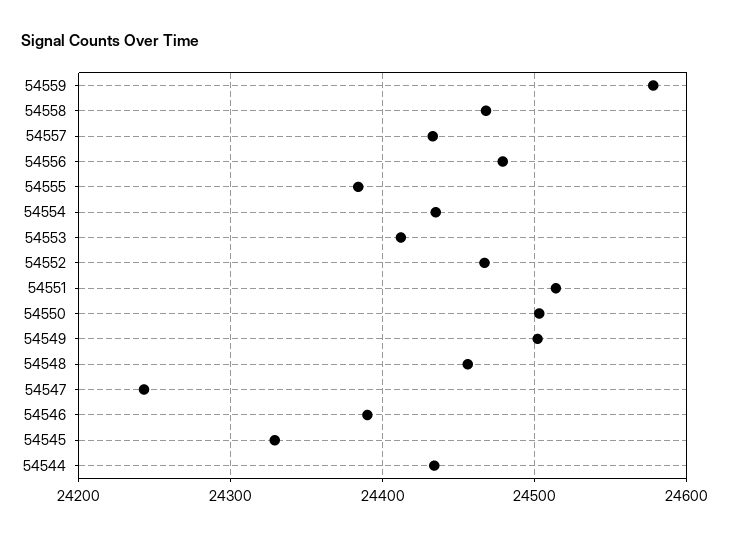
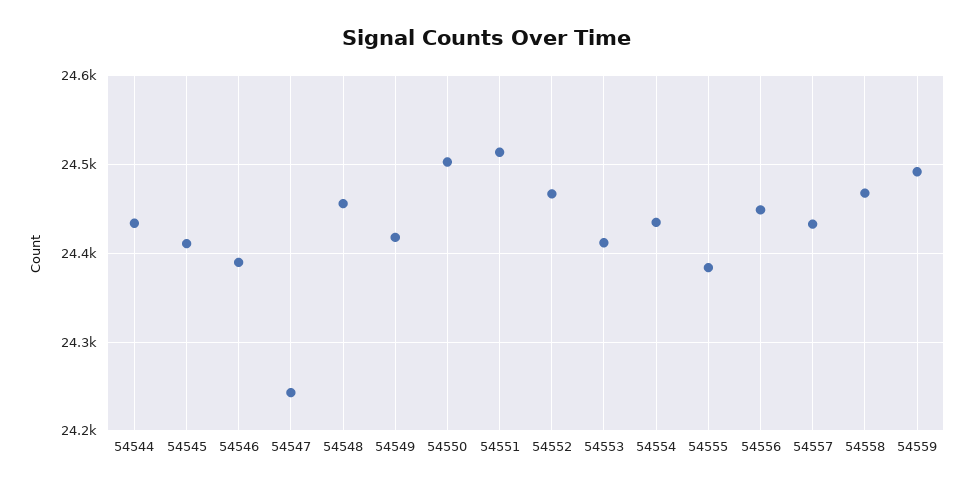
54559: 24580 -> 24490
54556: 24480 -> 24450
54549: 24500 -> 24420
54545: 24330 -> 24410

